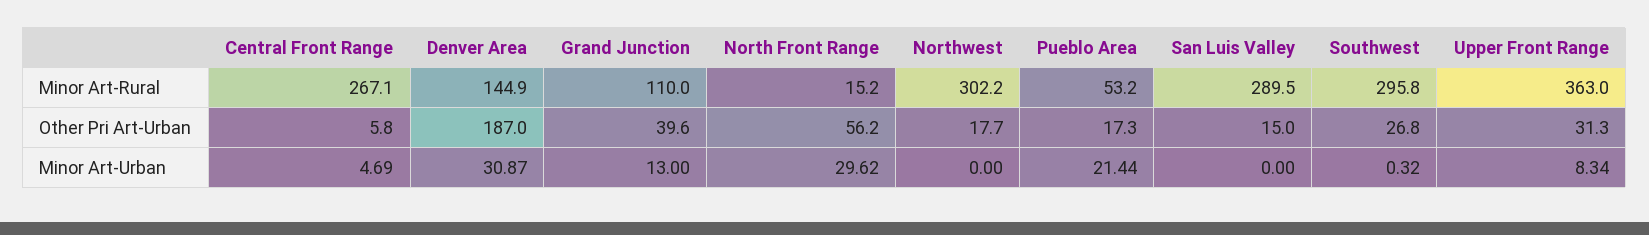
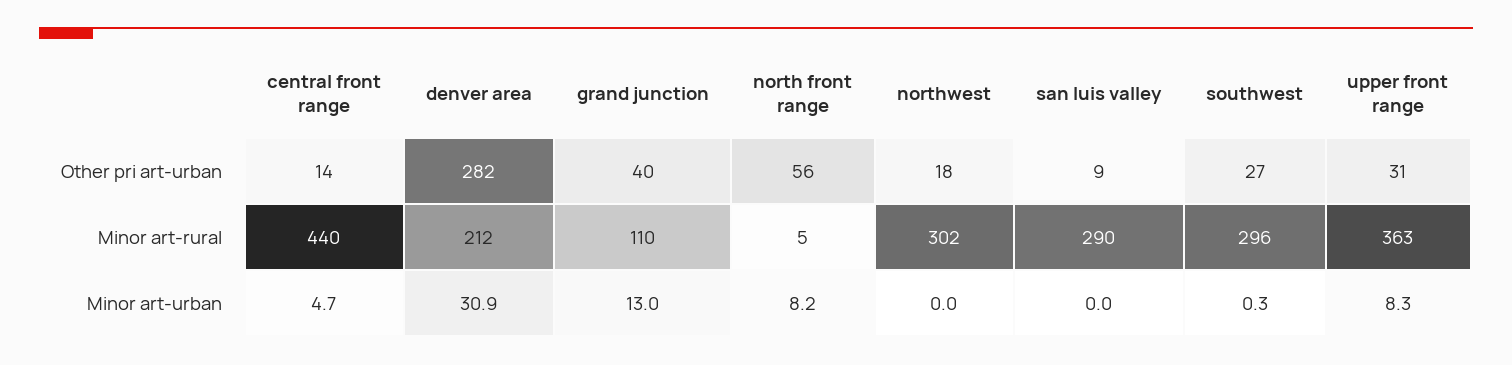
Central Front Range, Minor Art-Rural: 267.1 -> 440
Denver Area, Minor Art-Rural: 144.9 -> 212
North Front Range, Minor Art-Rural: 15.2 -> 5
Pueblo Area, Minor Art-Rural: 53.2 -> none
Central Front Range, Other Pri Art-Urban: 5.8 -> 14
Denver Area, Other Pri Art-Urban: 187 -> 282
Pueblo Area, Other Pri Art-Urban: 17.3 -> none
San Luis Valley, Other Pri Art-Urban: 15 -> 9
North Front Range, Minor Art-Urban: 29.62 -> 8.2
Pueblo Area, Minor Art-Urban: 21.44 -> none

